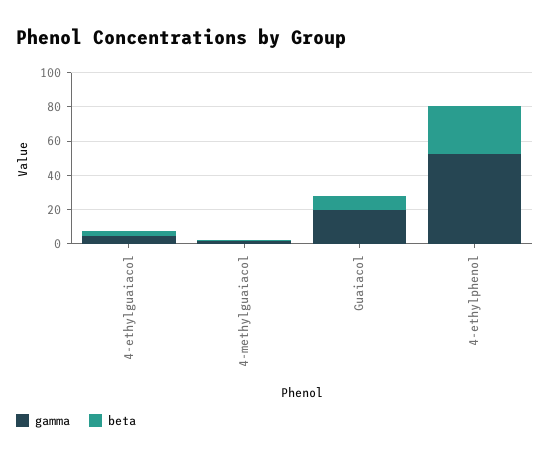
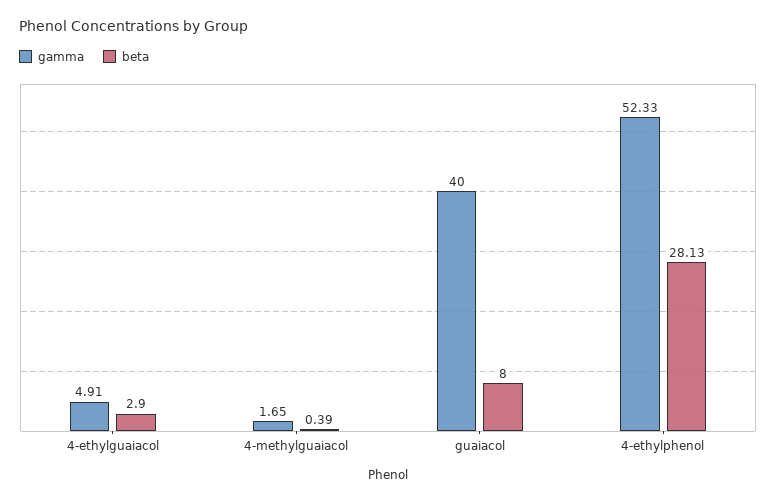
gamma, Guaiacol: 20 -> 40

